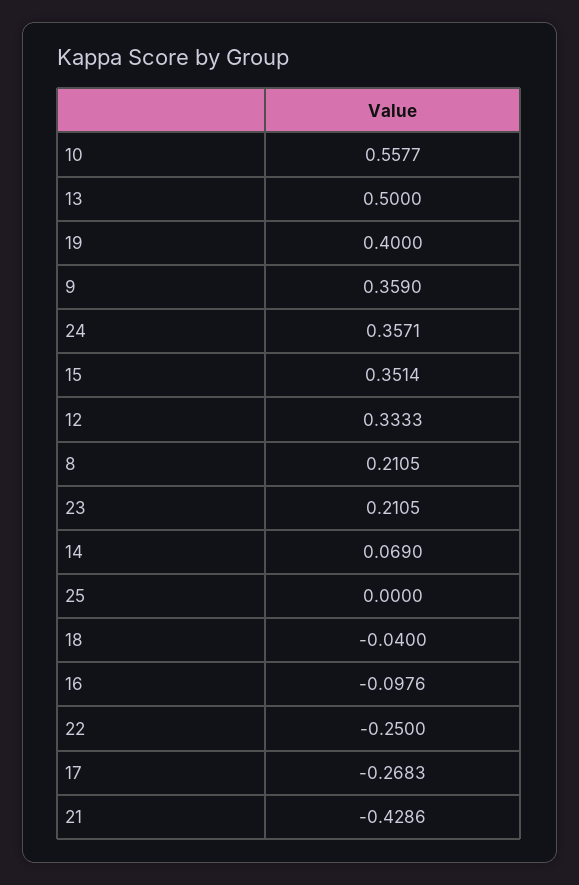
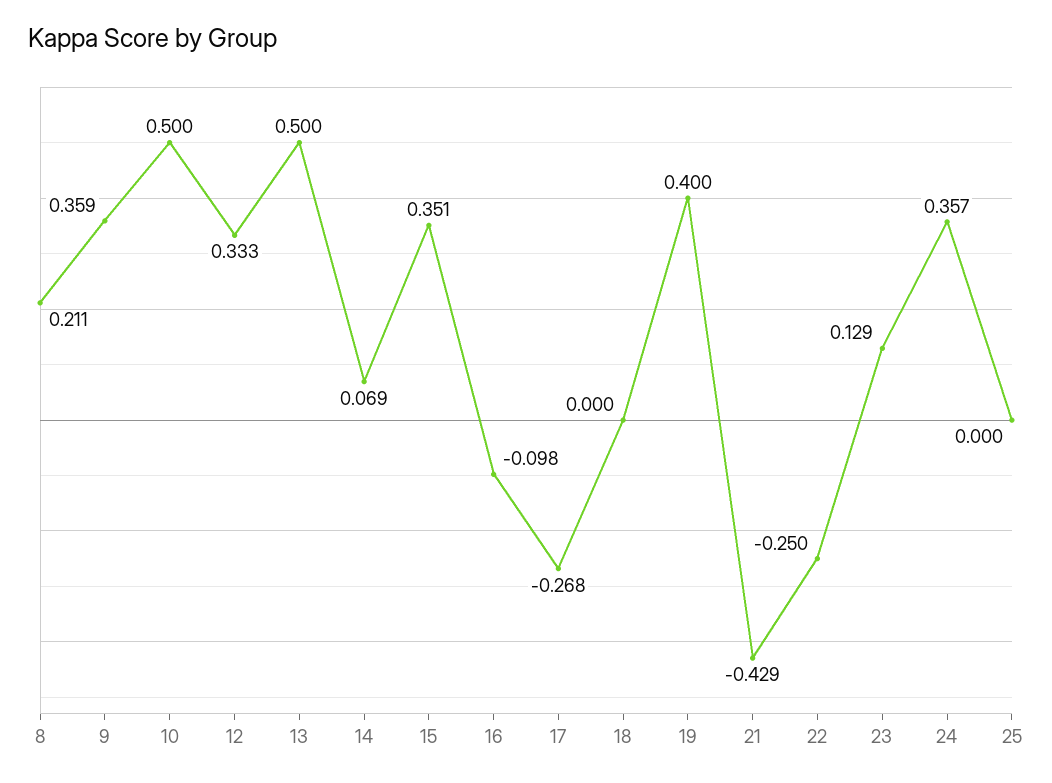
10: 0.5577 -> 0.5
23: 0.2105 -> 0.129
18: -0.04 -> 0

